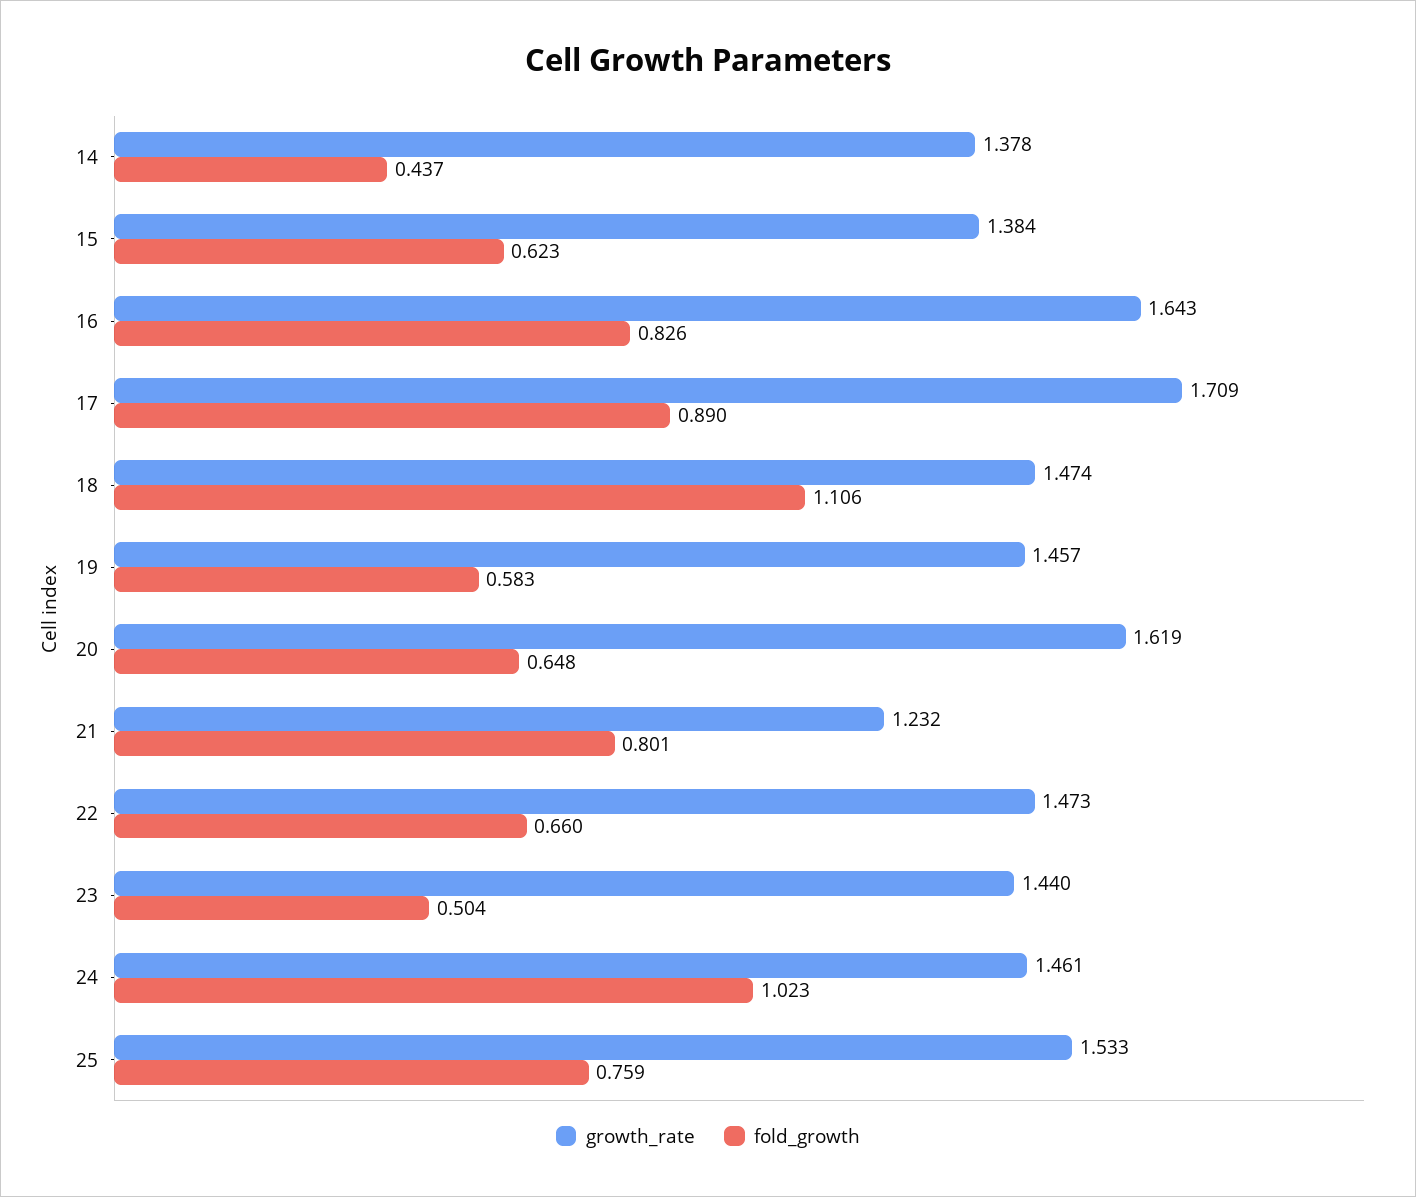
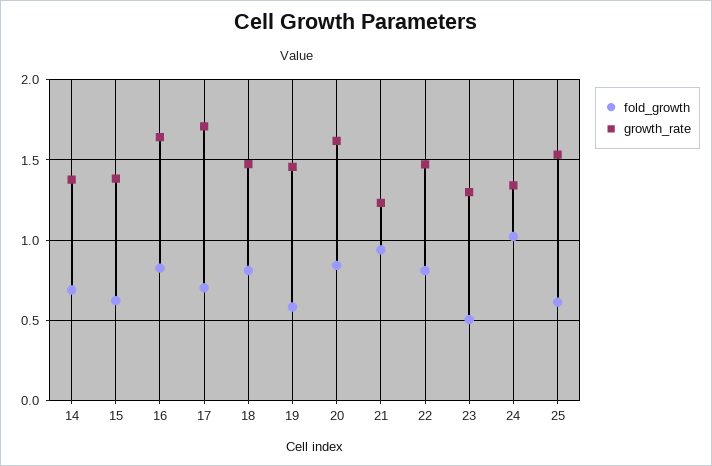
fold_growth, 14: 0.437 -> 0.7
fold_growth, 17: 0.89 -> 0.7
fold_growth, 18: 1.106 -> 0.8
fold_growth, 20: 0.648 -> 0.85
fold_growth, 21: 0.801 -> 0.95
fold_growth, 22: 0.66 -> 0.8
growth_rate, 23: 1.44 -> 1.3
growth_rate, 24: 1.461 -> 1.35
fold_growth, 25: 0.759 -> 0.6

